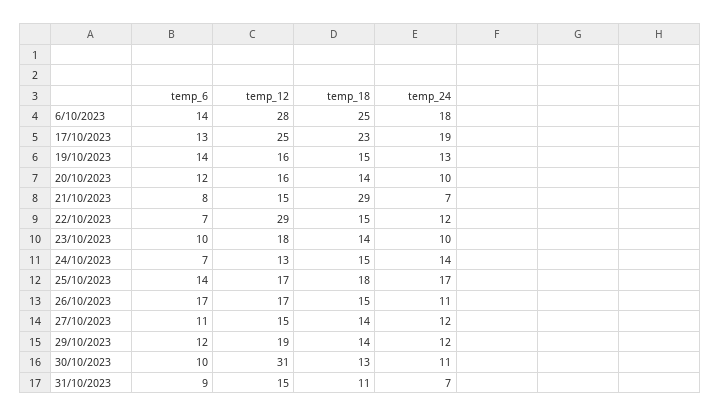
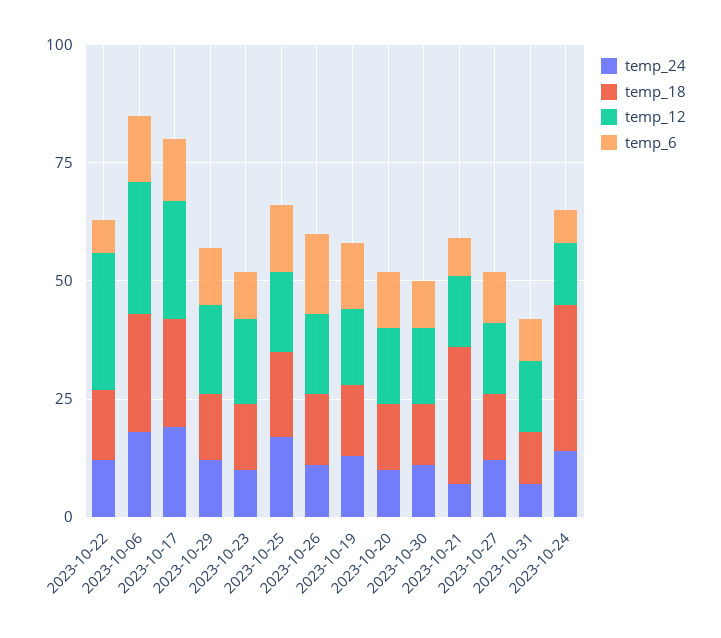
temp_18, 24/10/2023: 15 -> 30
temp_12, 30/10/2023: 31 -> 15

